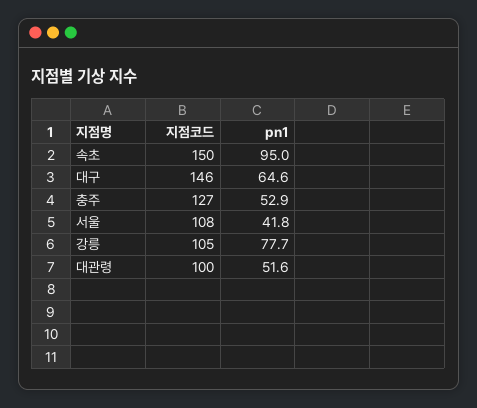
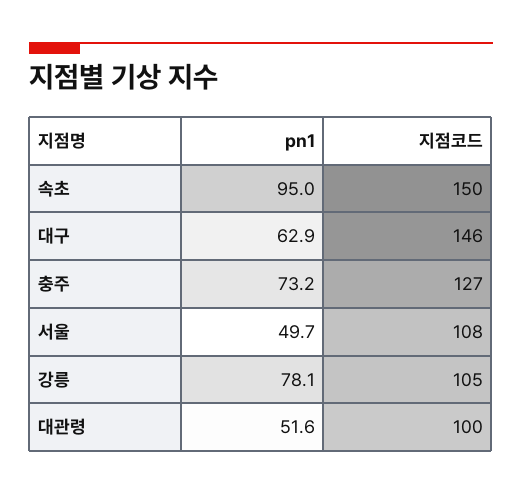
pn1, 대구: 64.6 -> 62.9
pn1, 충주: 52.9 -> 73.2
pn1, 서울: 41.8 -> 49.7
pn1, 강릉: 77.7 -> 78.1

